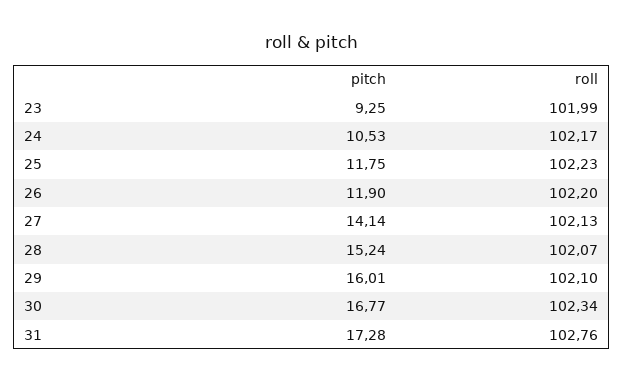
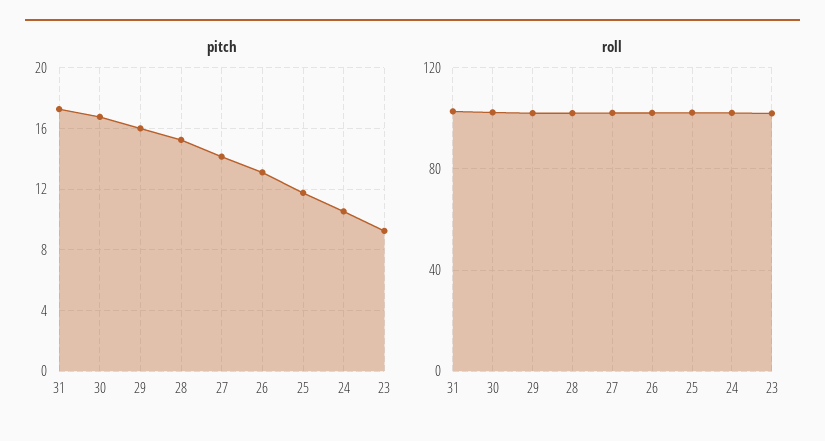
pitch, 26: 11.9 -> 13

